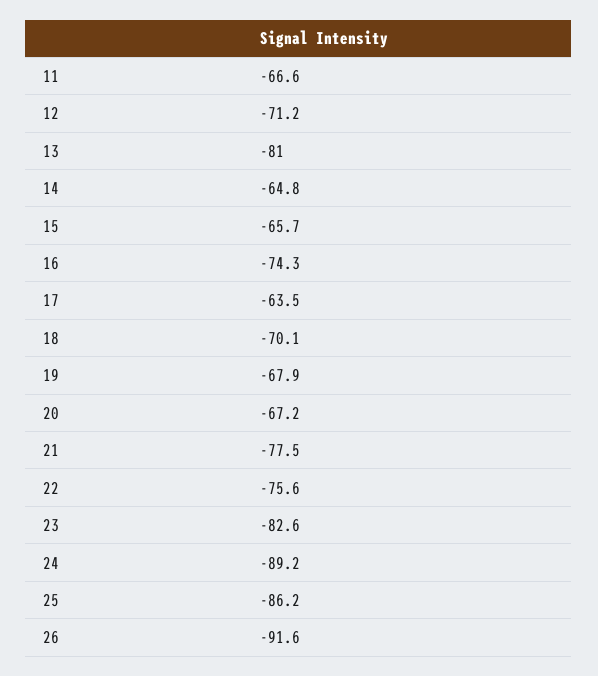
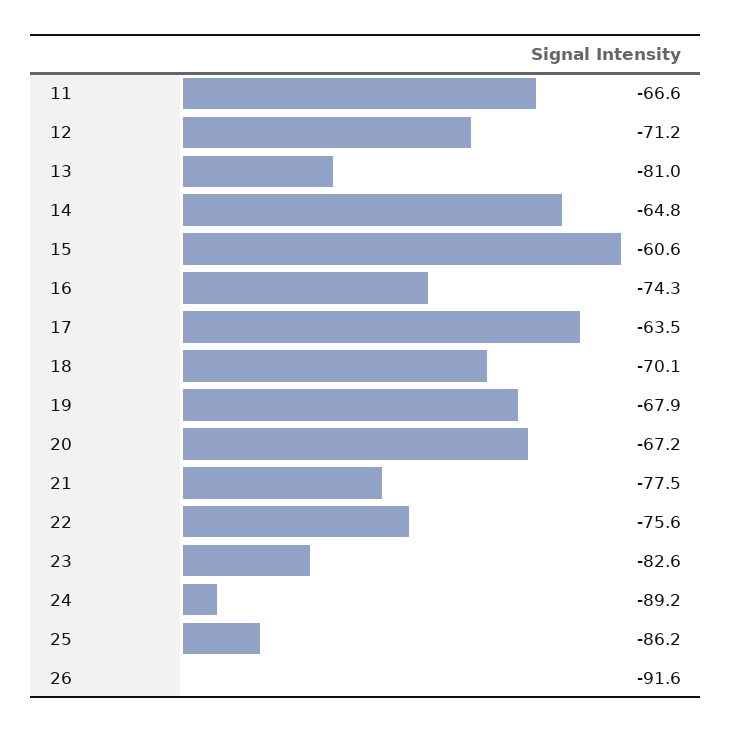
15: -65.7 -> -60.6

